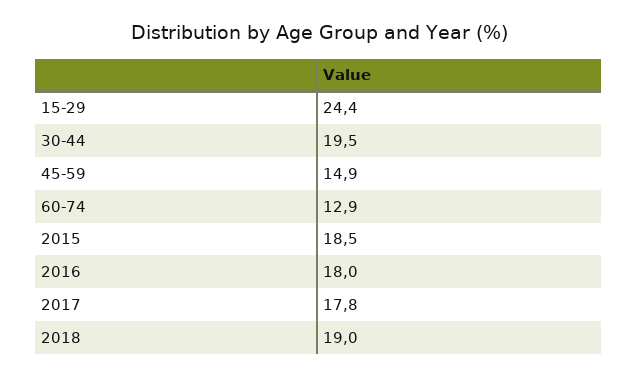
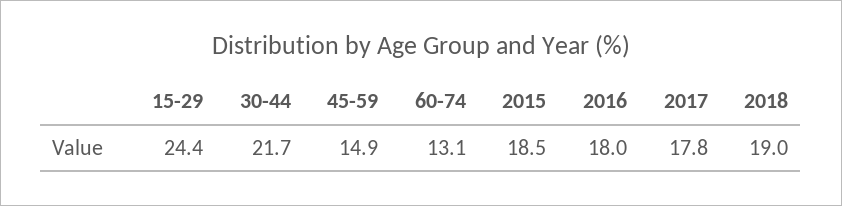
30-44: 19.5 -> 21.7
60-74: 12.9 -> 13.1

